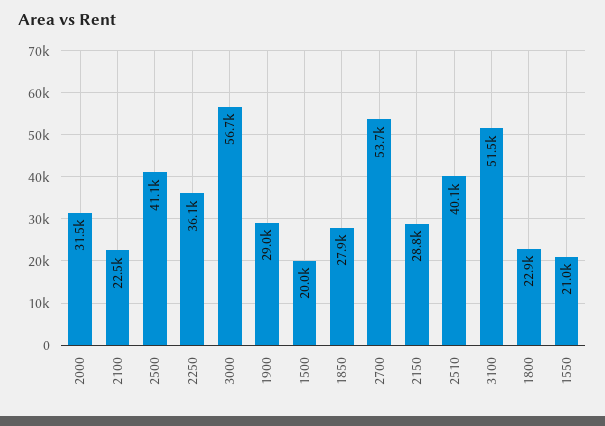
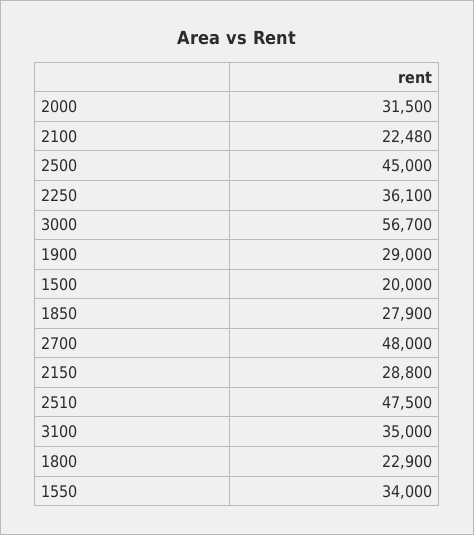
2500: 41100 -> 45000
2700: 53700 -> 48000
2510: 40100 -> 47500
3100: 51500 -> 35000
1550: 21000 -> 34000

